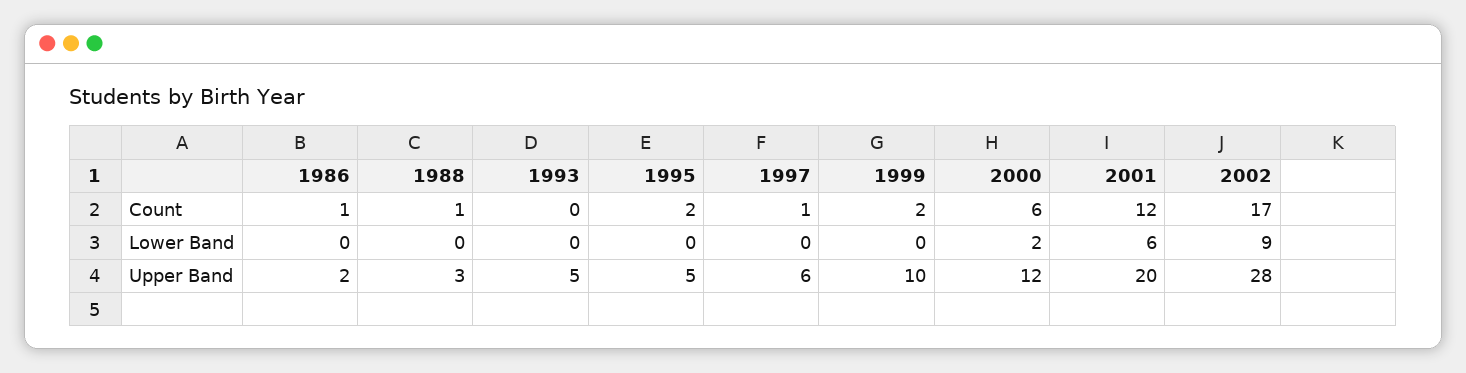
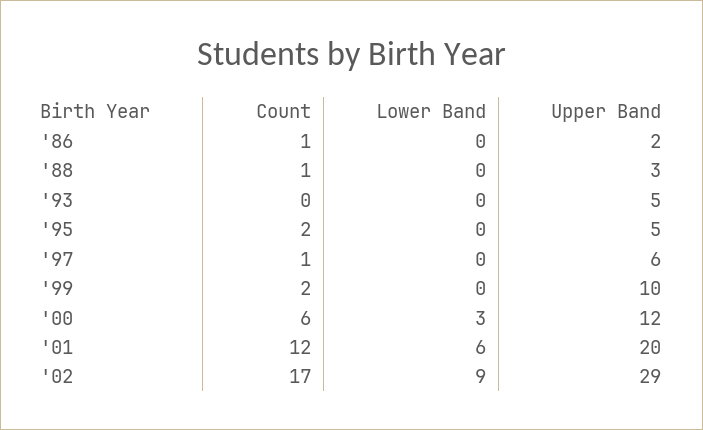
2000, Lower Band: 2 -> 3
2002, Upper Band: 28 -> 29

